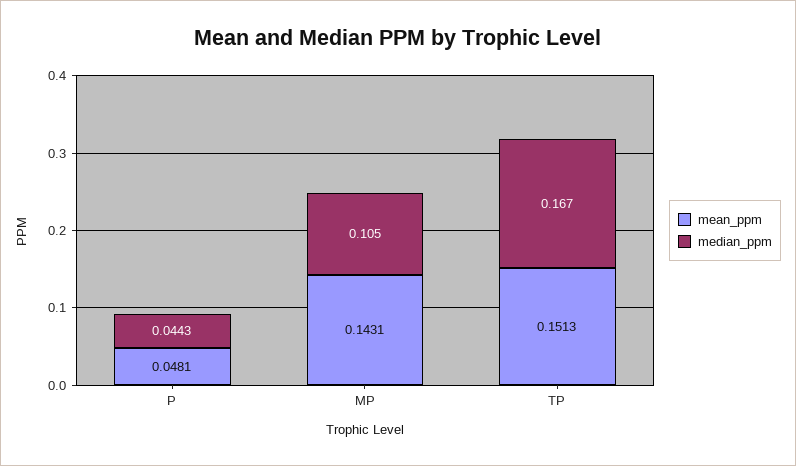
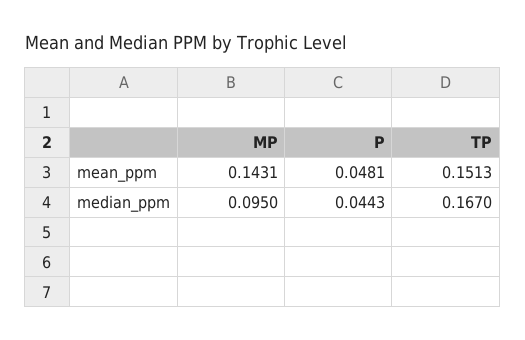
median_ppm, MP: 0.105 -> 0.095

